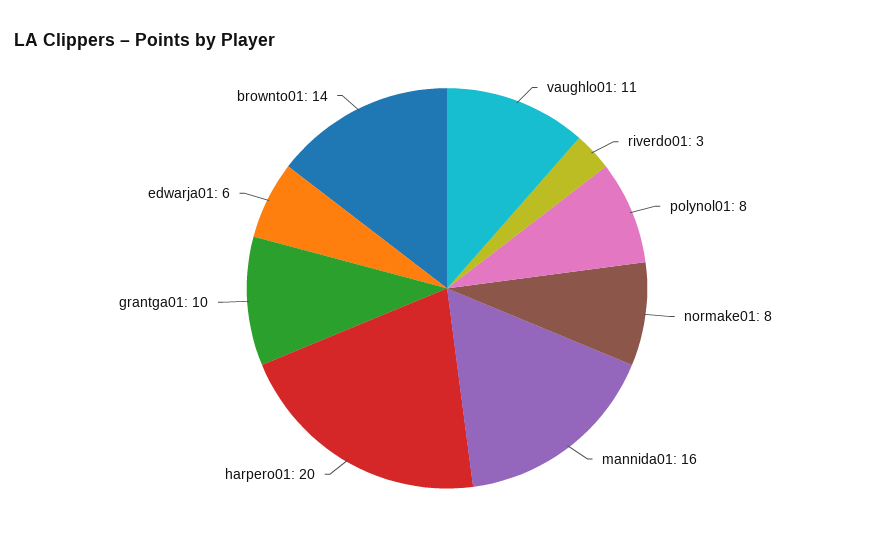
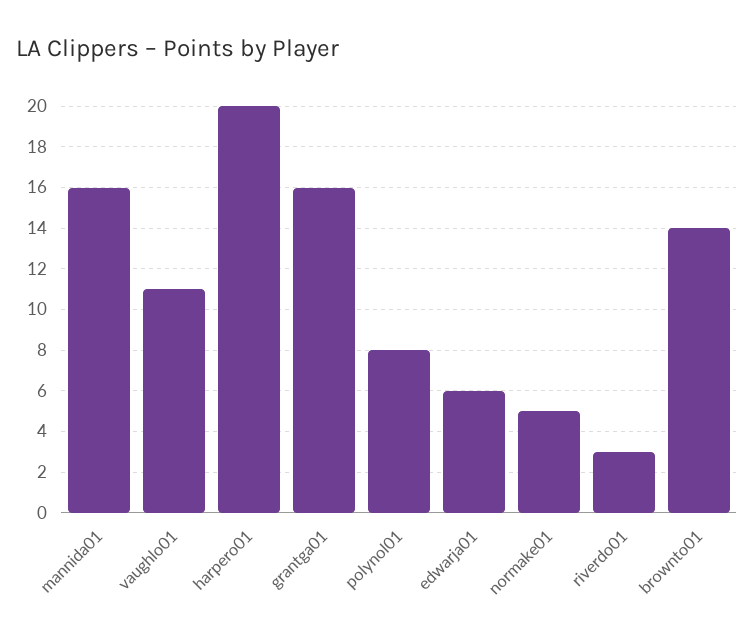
normake01: 8 -> 5
grantga01: 10 -> 16

